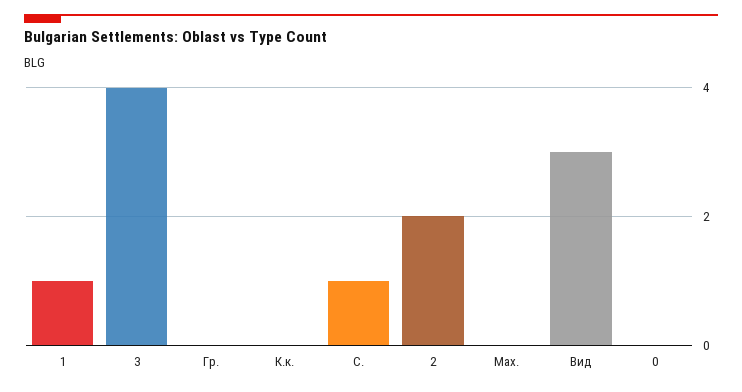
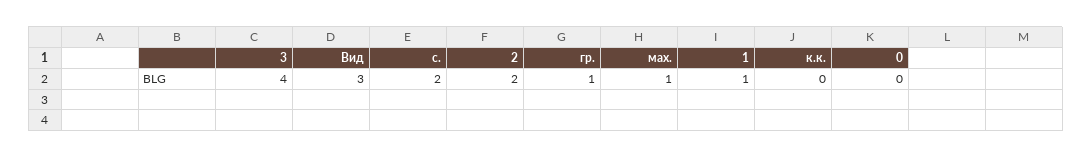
Гр.: 0 -> 1
С.: 1 -> 2
Мах.: 0 -> 1

